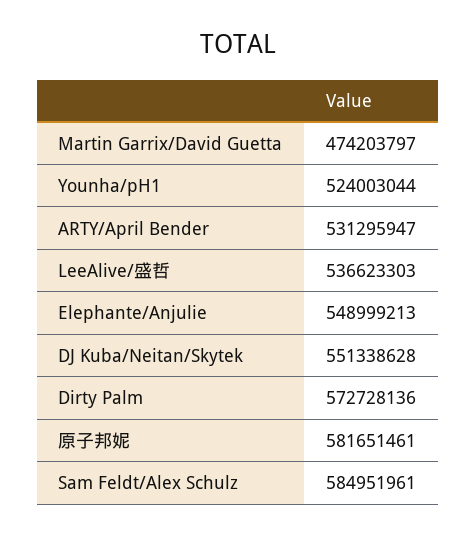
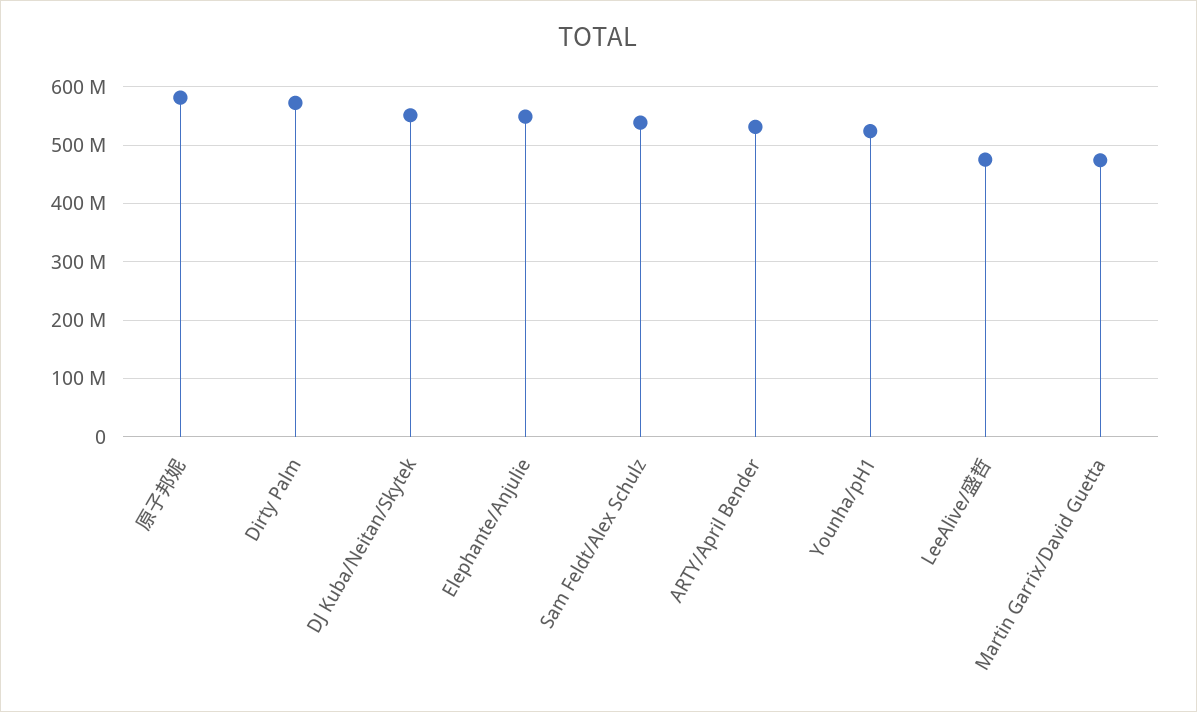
LeeAlive/盛哲: 536623303 -> 480000000
Sam Feldt/Alex Schulz: 584951961 -> 540000000

